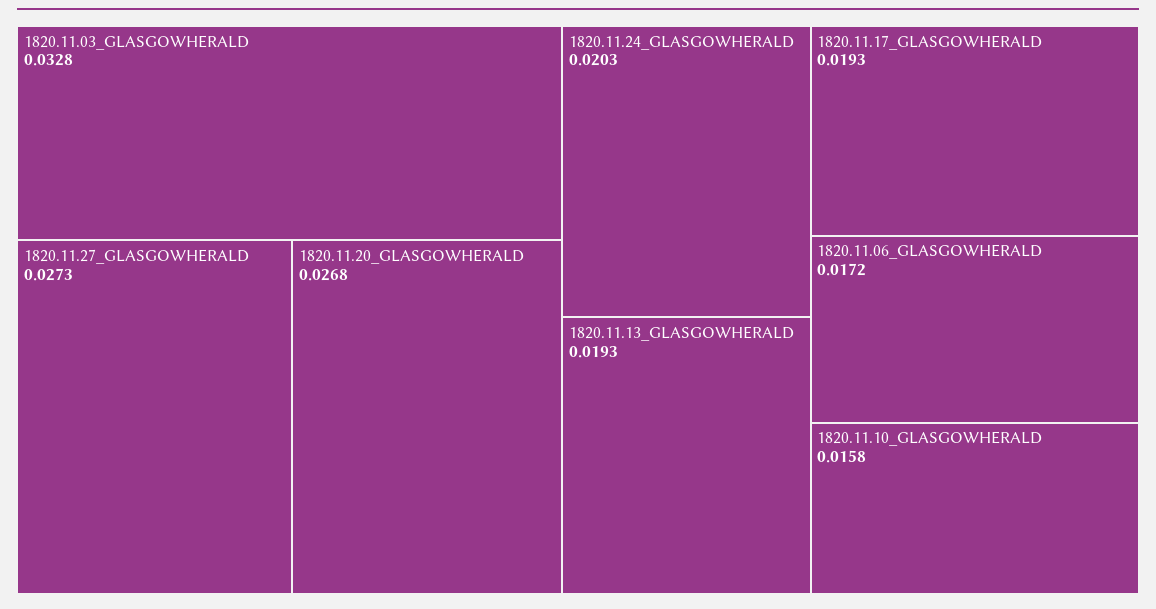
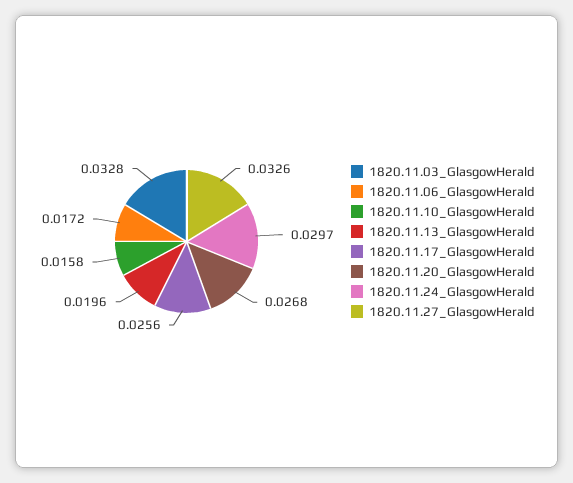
1820.11.27_GLASGOWHERALD: 0.0273 -> 0.0326
1820.11.24_GLASGOWHERALD: 0.0203 -> 0.0297
1820.11.13_GLASGOWHERALD: 0.0193 -> 0.0196
1820.11.17_GLASGOWHERALD: 0.0193 -> 0.0256

